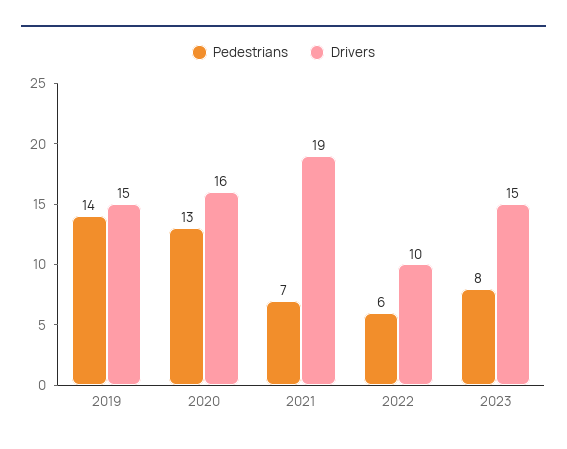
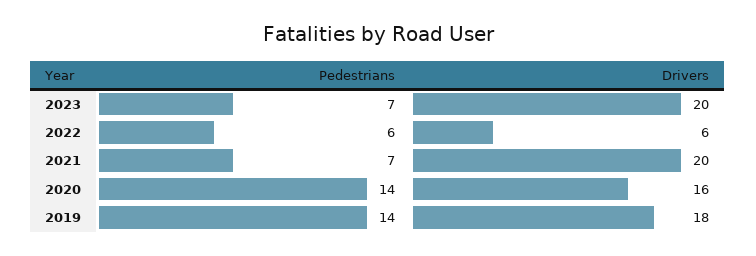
Drivers, 2019: 15 -> 18
Pedestrians, 2020: 13 -> 14
Drivers, 2021: 19 -> 20
Drivers, 2022: 10 -> 6
Pedestrians, 2023: 8 -> 7
Drivers, 2023: 15 -> 20

